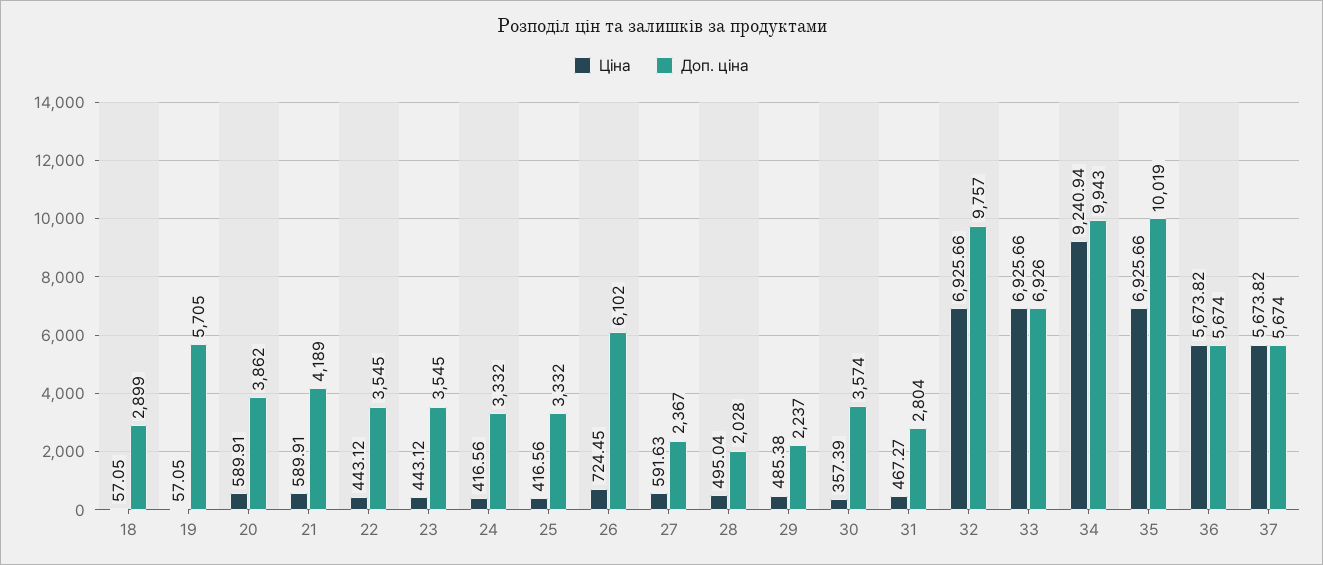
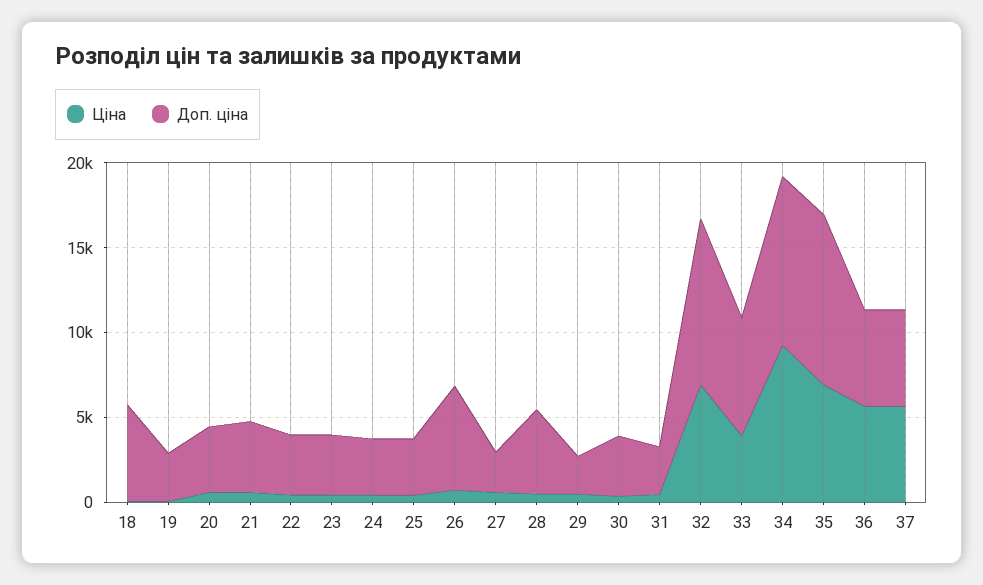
Доп. ціна, 18: 2899 -> 6000
Доп. ціна, 19: 5705 -> 3000
Доп. ціна, 28: 2028 -> 5000
Ціна, 33: 6925.66 -> 4000

